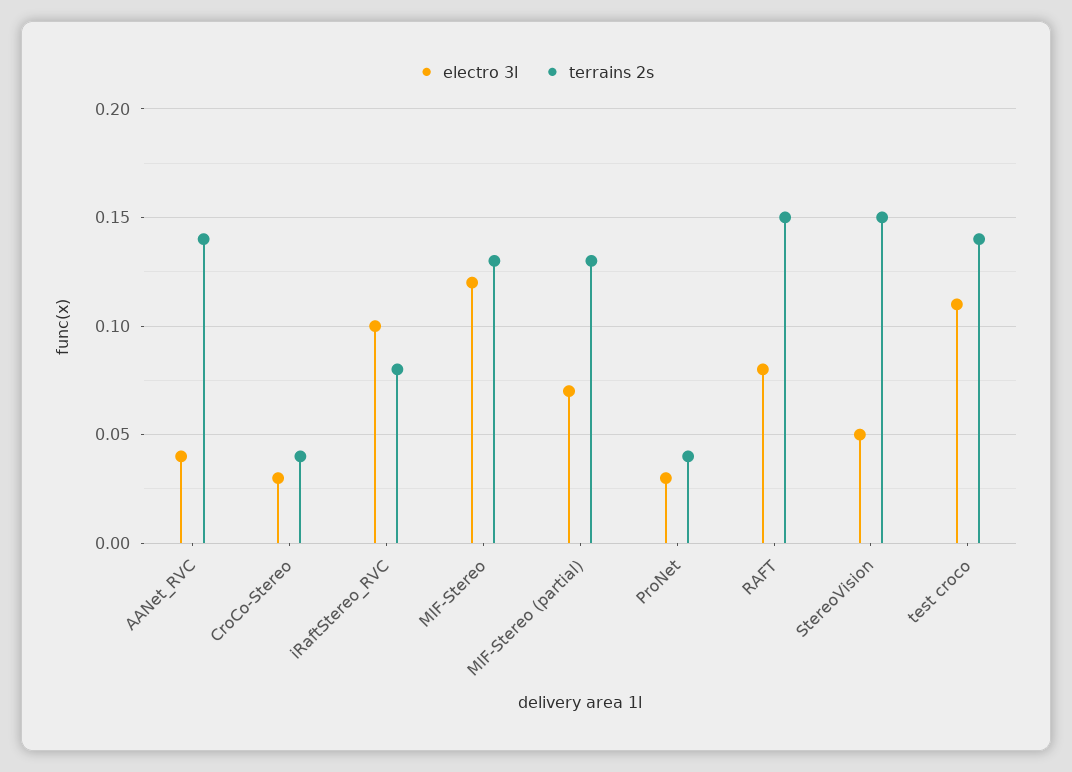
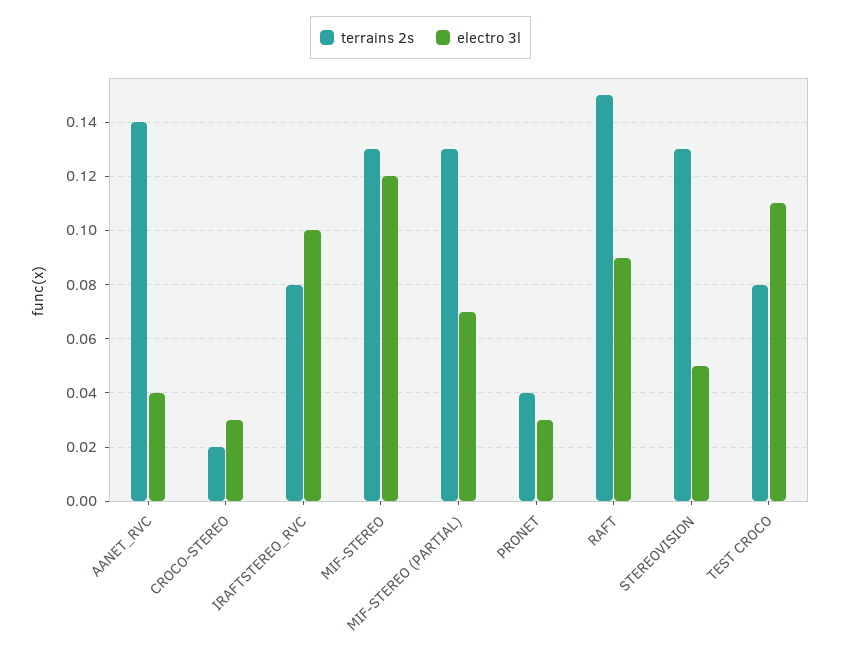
terrains 2s, CroCo-Stereo: 0.04 -> 0.02
electro 3l, RAFT: 0.08 -> 0.09
terrains 2s, StereoVision: 0.15 -> 0.13
terrains 2s, test croco: 0.14 -> 0.08

